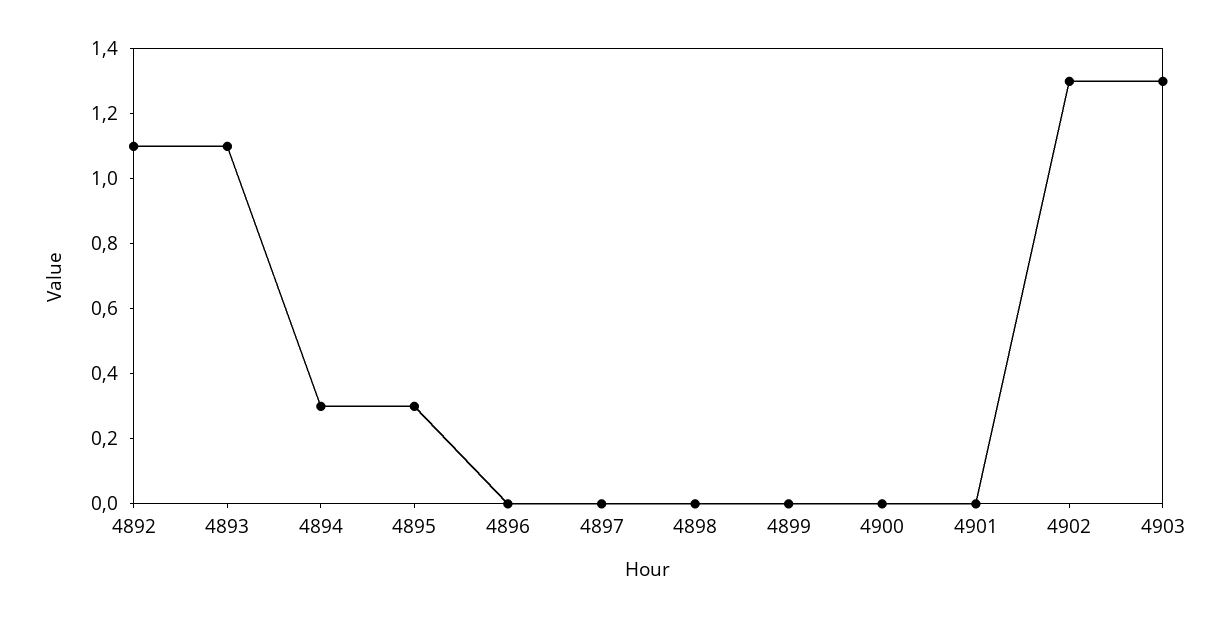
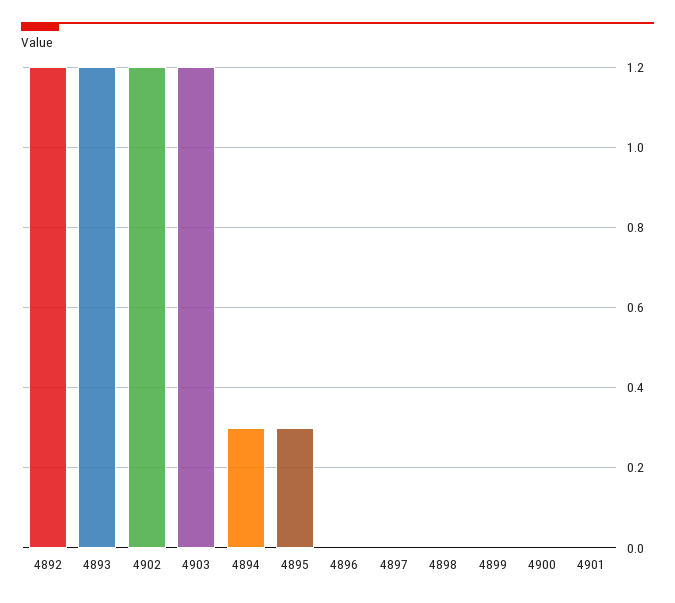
4892: 1.1 -> 1.2
4893: 1.1 -> 1.2
4902: 1.3 -> 1.2
4903: 1.3 -> 1.2

